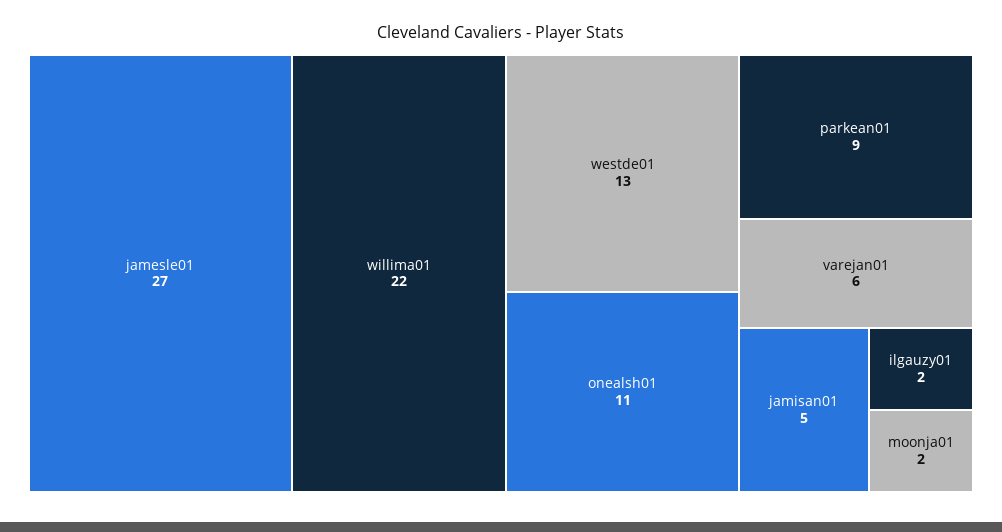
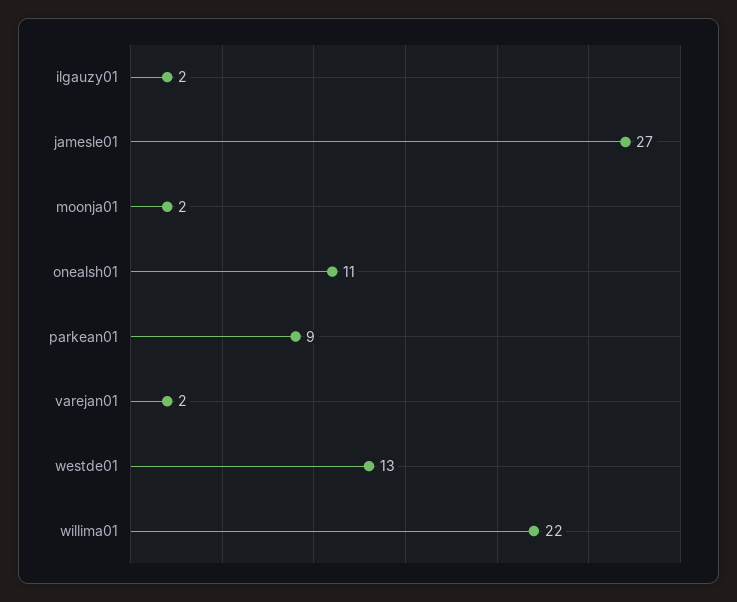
varejan01: 6 -> 2
jamisan01: 5 -> none

